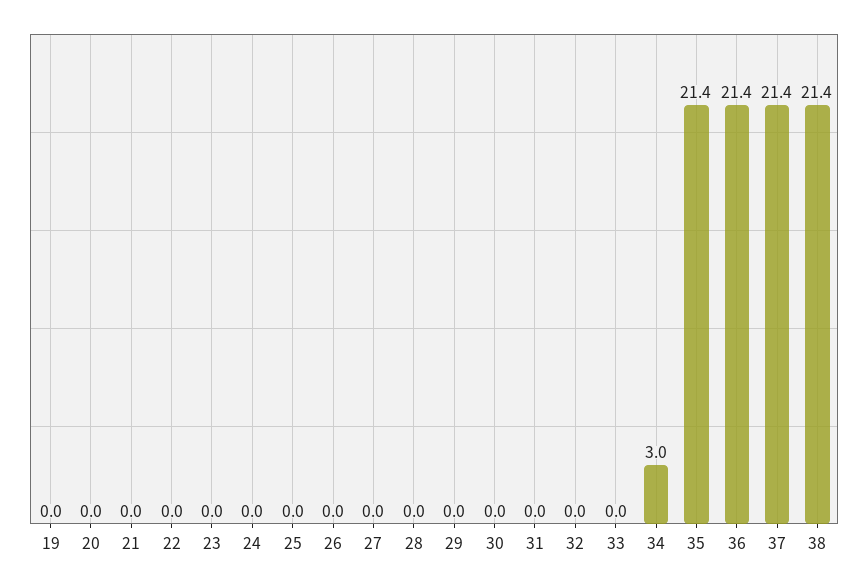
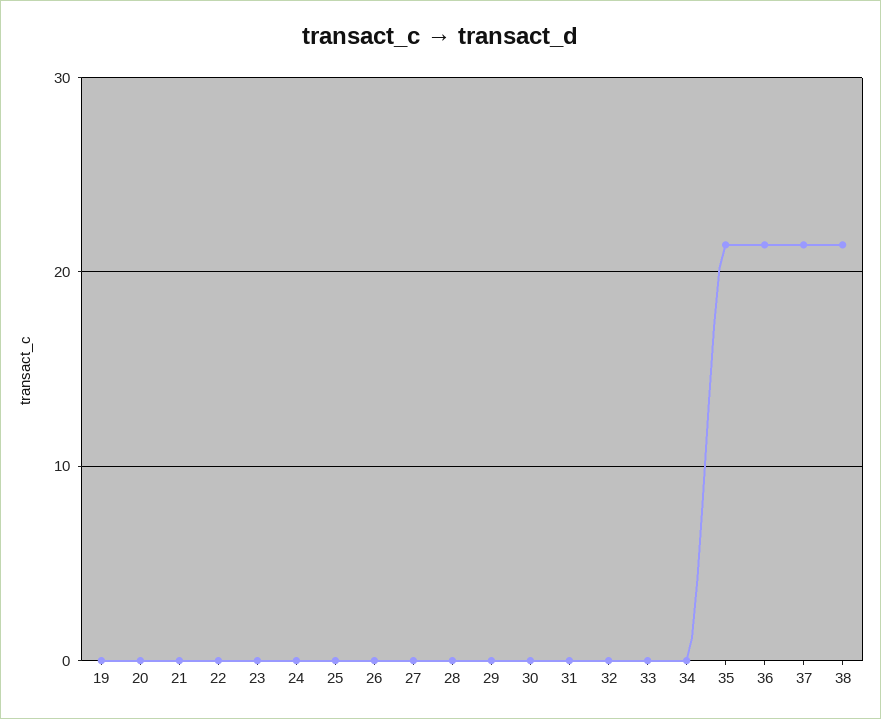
34: 3 -> 0

